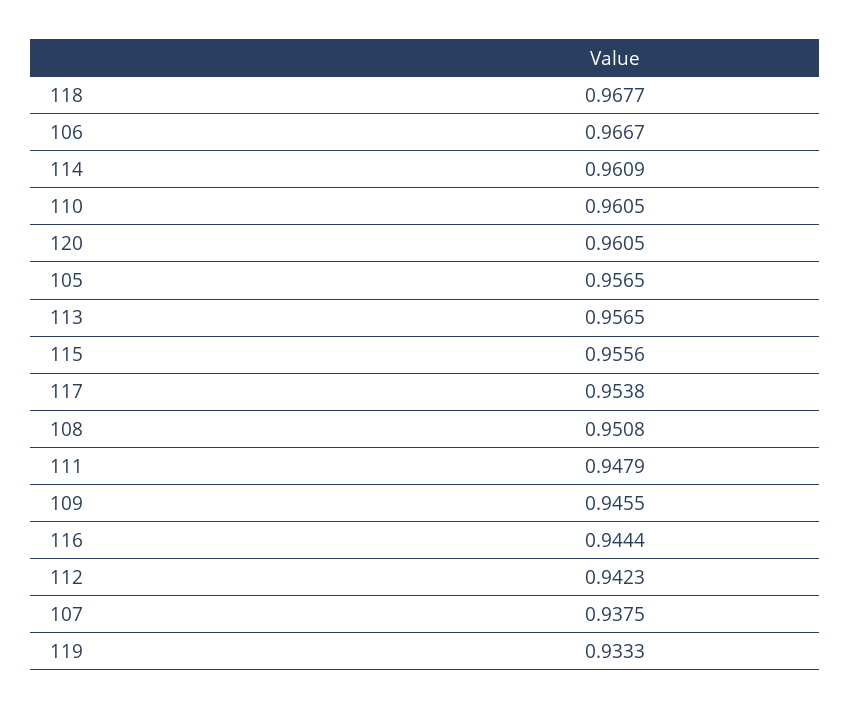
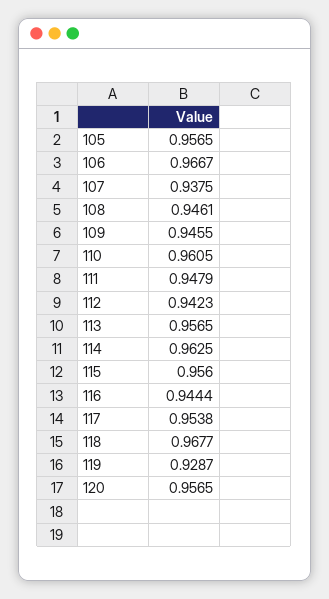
114: 0.9609 -> 0.9625
120: 0.9605 -> 0.9565
115: 0.9556 -> 0.956
108: 0.9508 -> 0.9461
119: 0.9333 -> 0.9287

